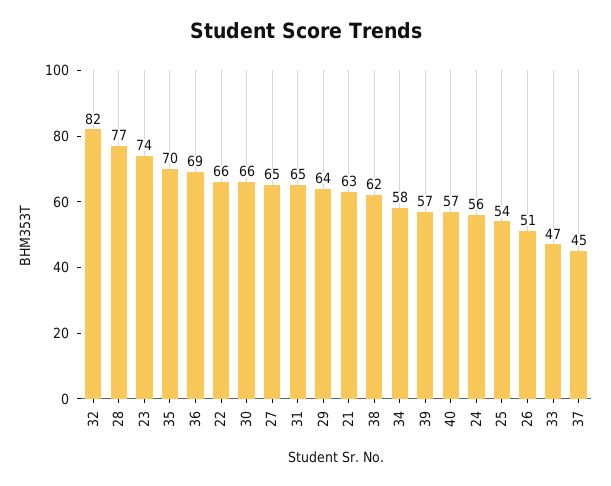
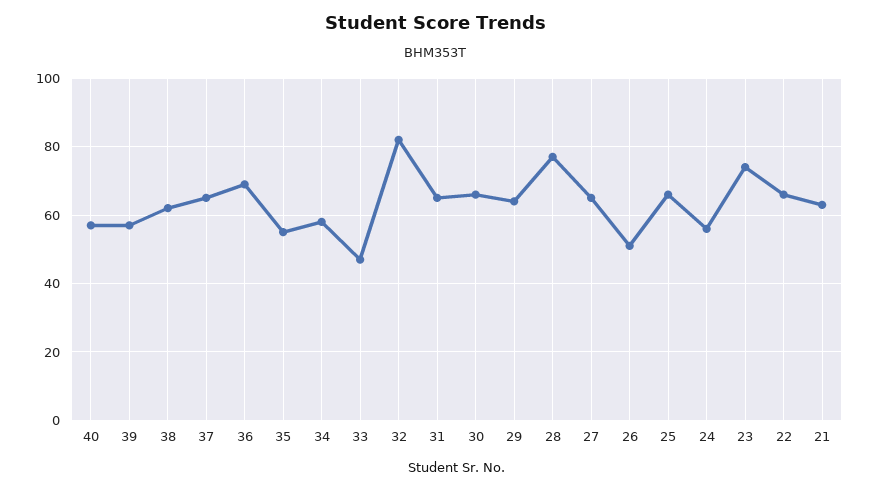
35: 70 -> 55
25: 54 -> 65
37: 45 -> 65

